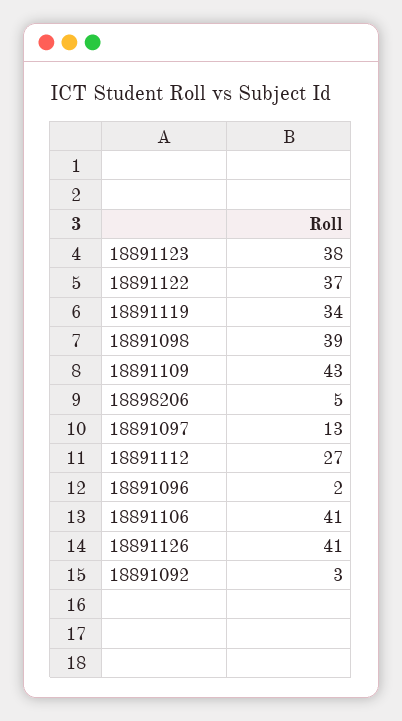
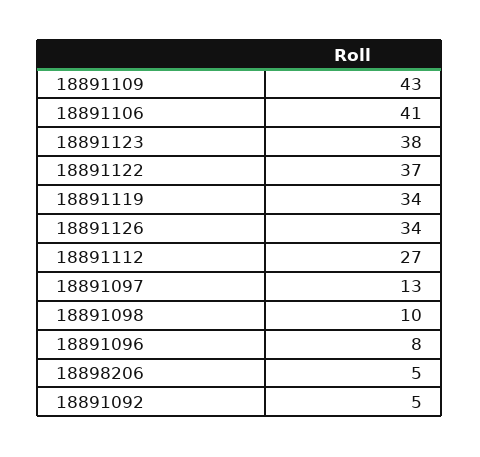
18891098: 39 -> 10
18891096: 2 -> 8
18891126: 41 -> 34
18891092: 3 -> 5

